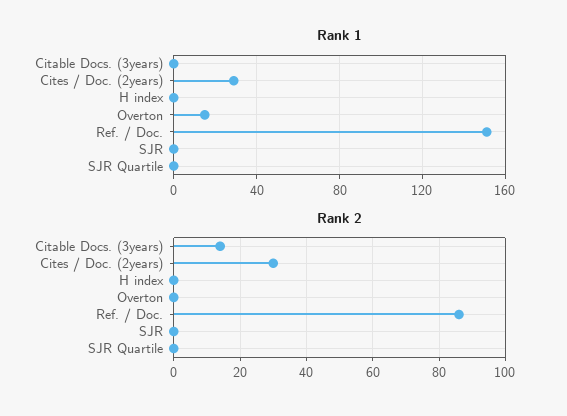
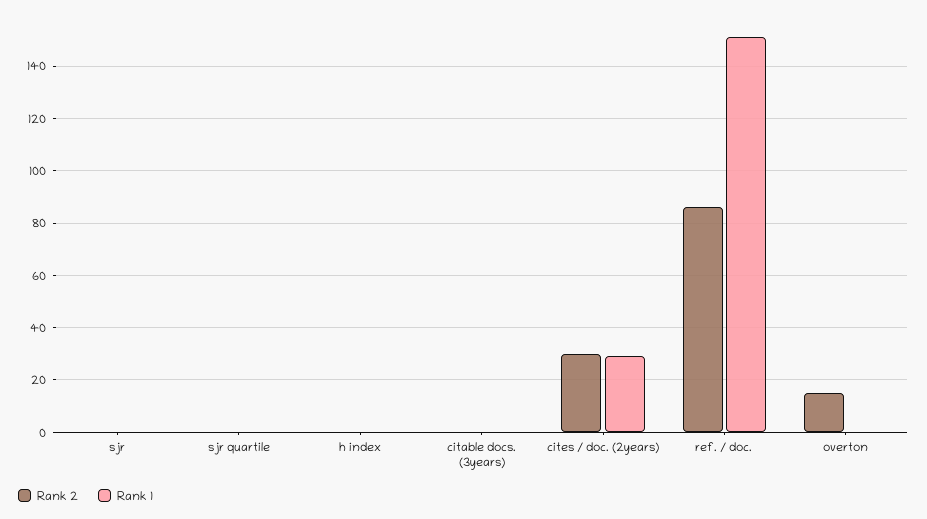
Rank 1, Overton: 15 -> 0
Rank 2, Citable Docs. (3years): 15 -> 0
Rank 2, Overton: 0 -> 15

